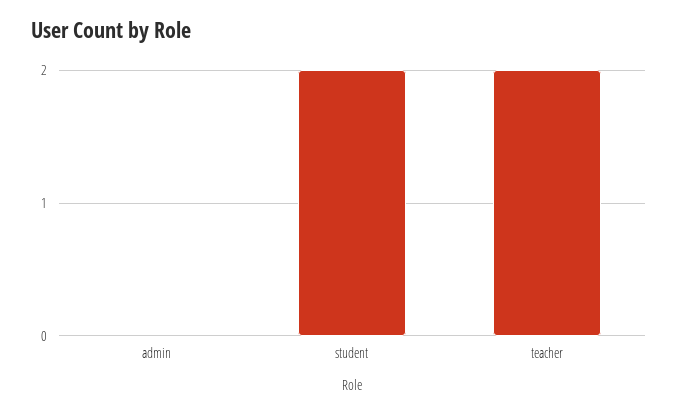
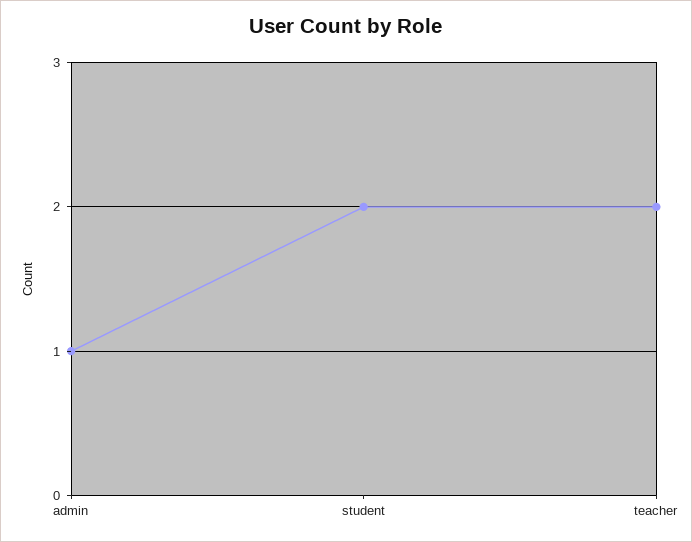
admin: 0 -> 1

